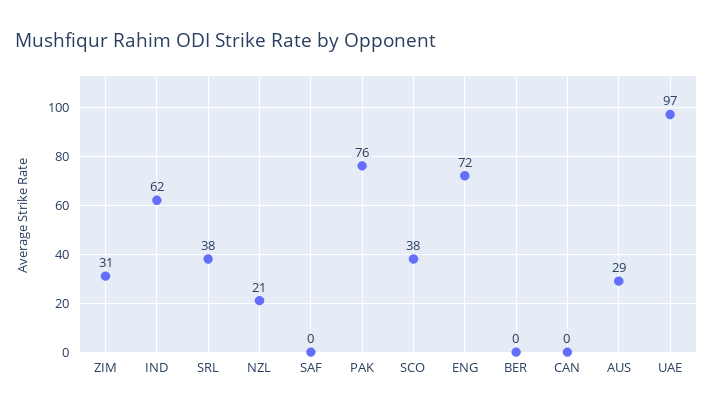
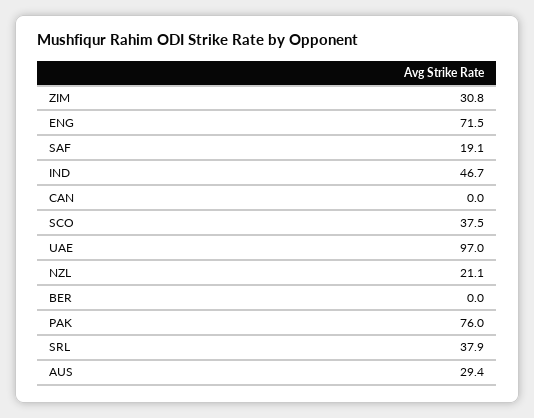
IND: 62 -> 46.7
SAF: 0 -> 19.1

